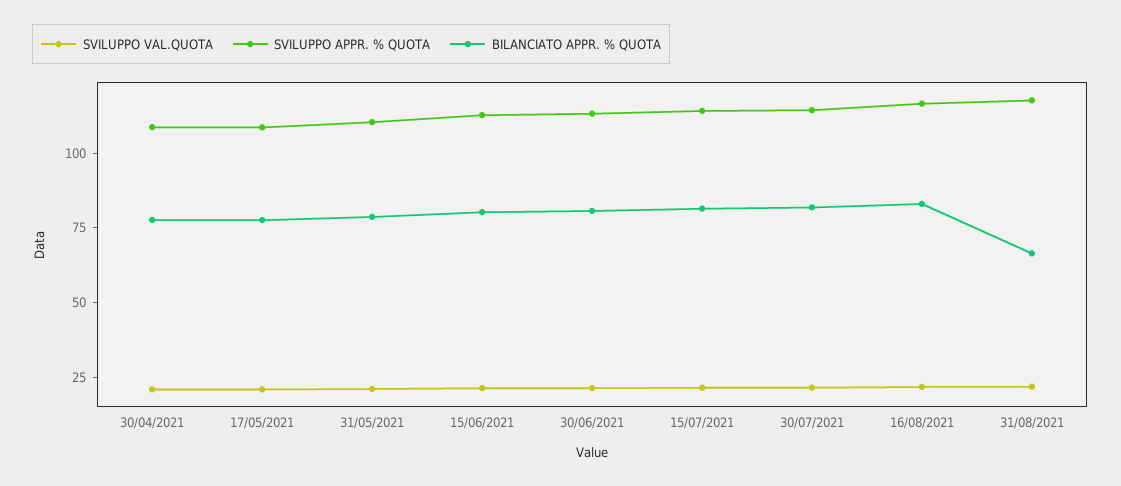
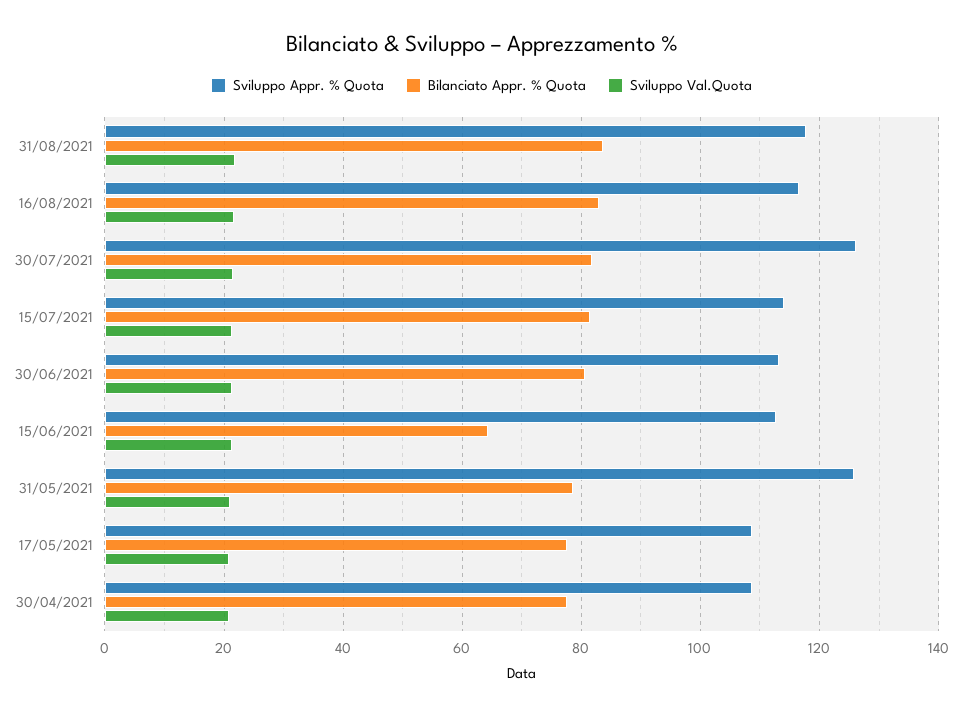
SVILUPPO APPR. % QUOTA, 31/05/2021: 110 -> 126
BILANCIATO APPR. % QUOTA, 15/06/2021: 80 -> 64
SVILUPPO APPR. % QUOTA, 30/07/2021: 115 -> 126
BILANCIATO APPR. % QUOTA, 31/08/2021: 65 -> 84

